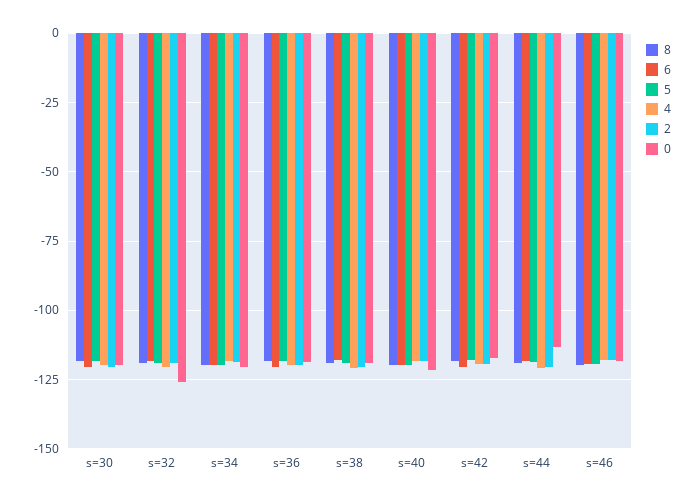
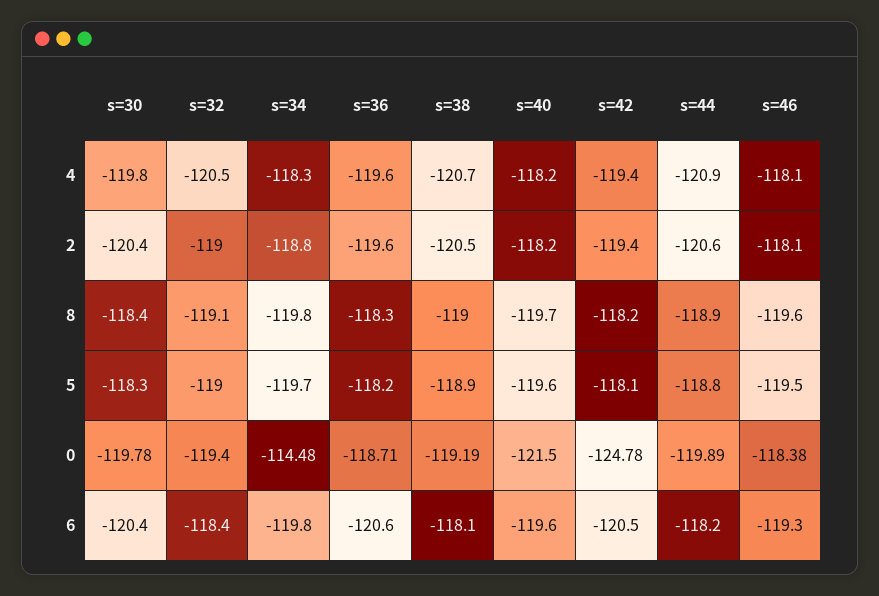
0, s=32: -125 -> -119.4
0, s=34: -120 -> -114.48
0, s=42: -117.5 -> -124.78
0, s=44: -112.5 -> -119.89

